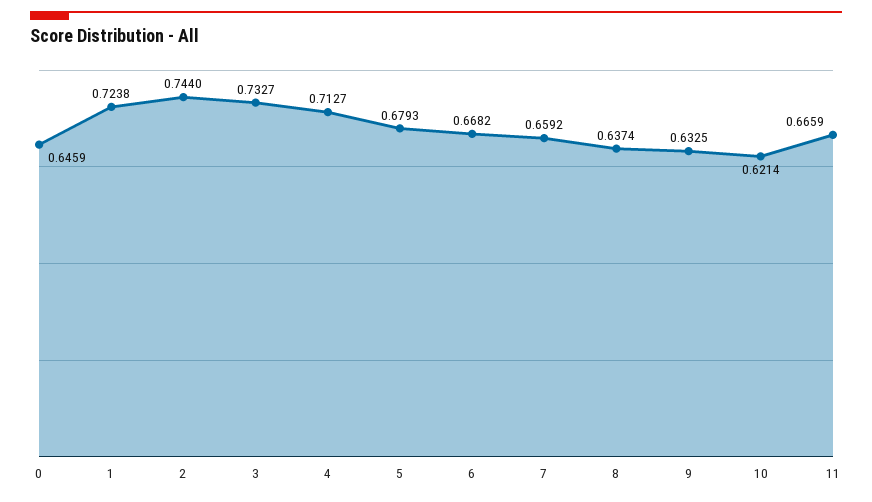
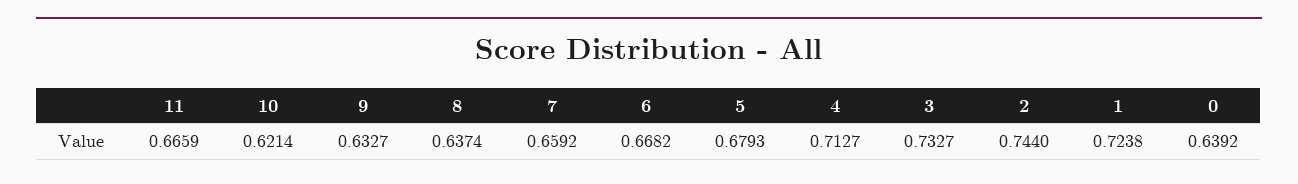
0: 0.6459 -> 0.6392
9: 0.6325 -> 0.6327

